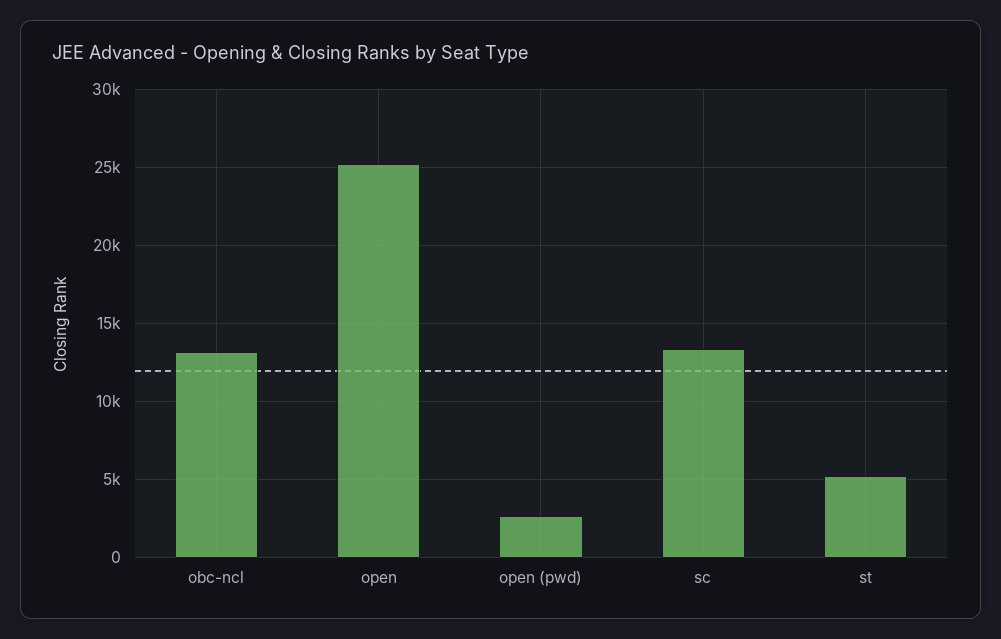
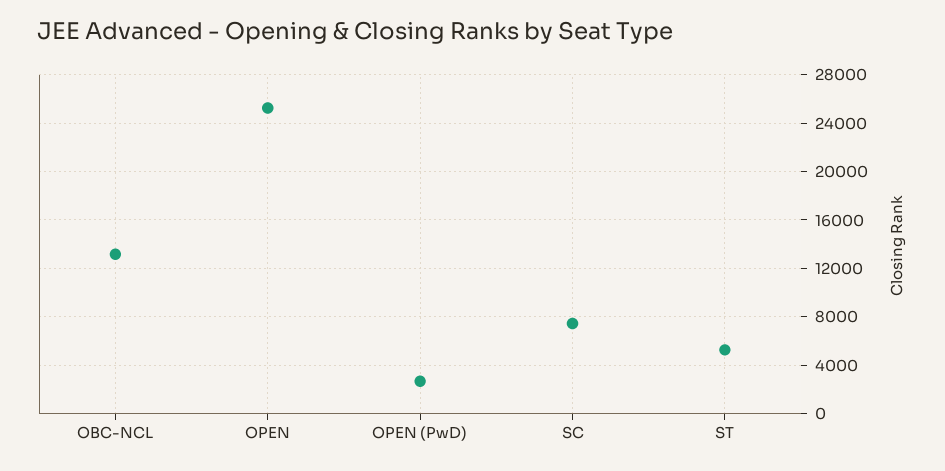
sc: 13500 -> 7500

